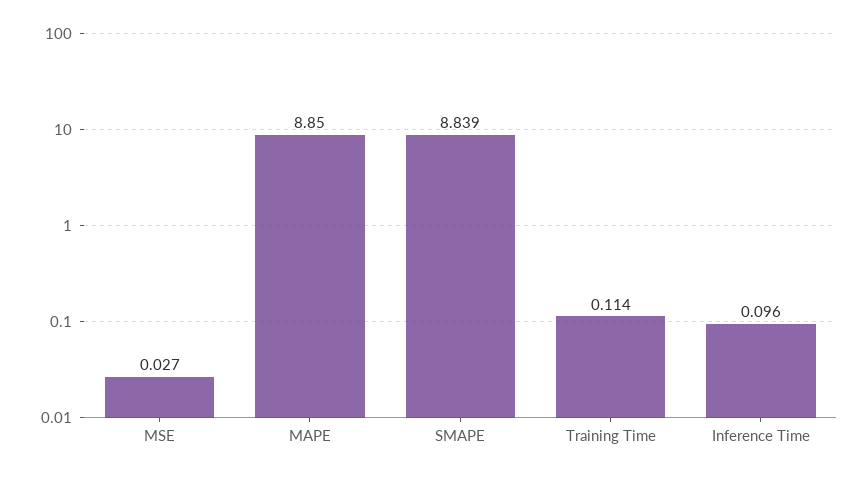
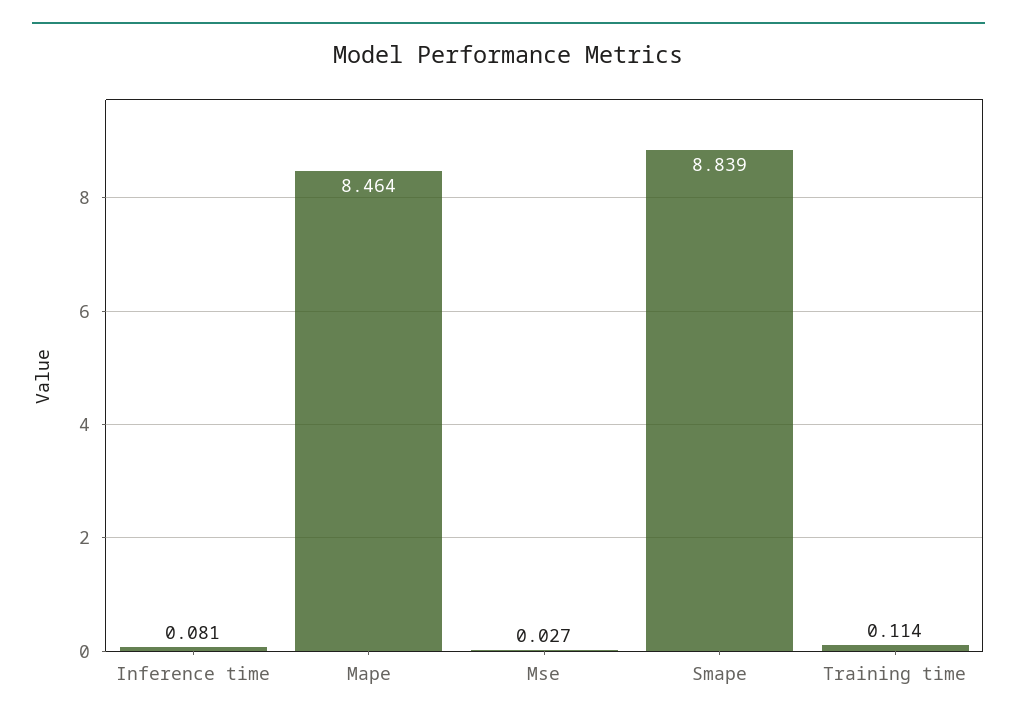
MAPE: 8.85 -> 8.464
Inference Time: 0.096 -> 0.081

